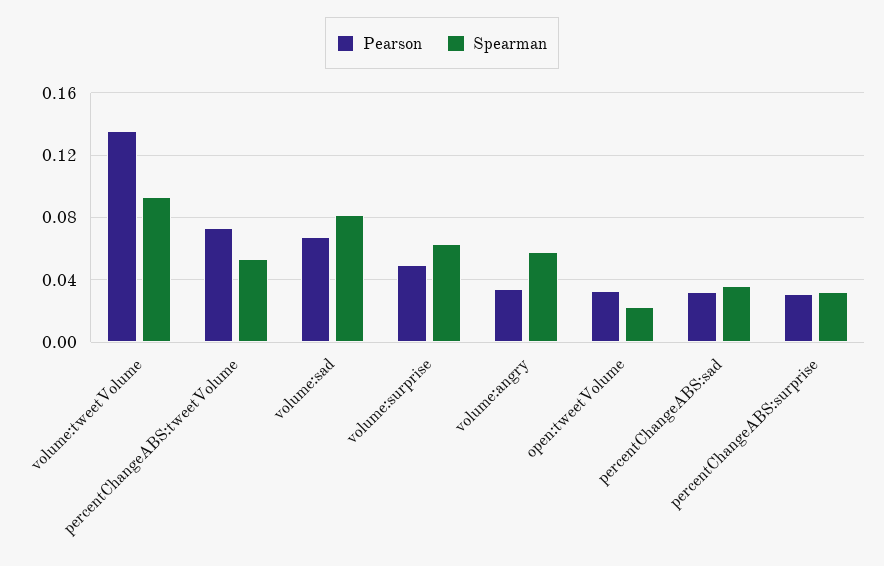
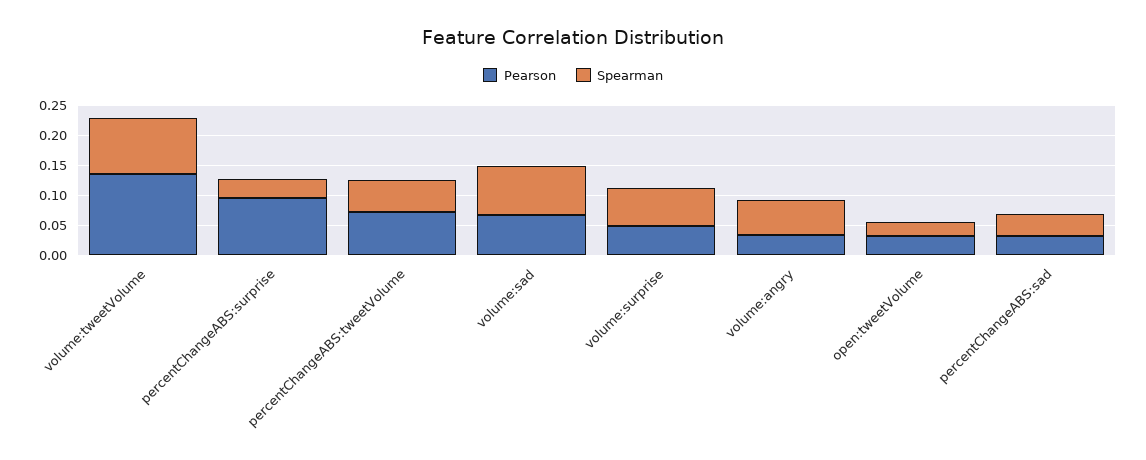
Pearson, percentChangeABS:surprise: 0.03 -> 0.1

